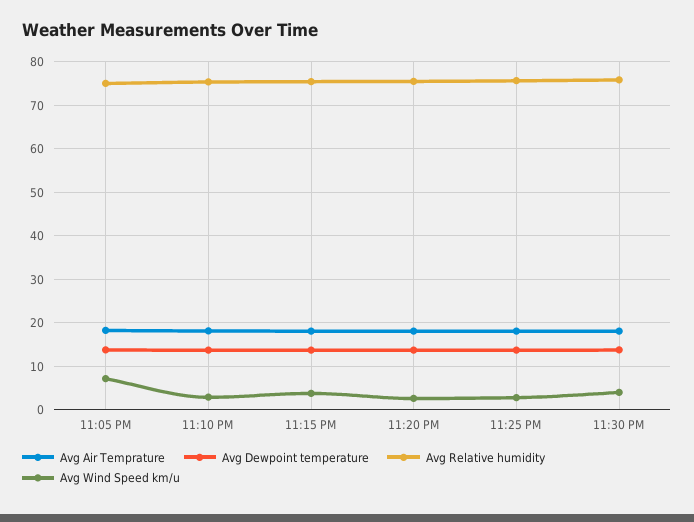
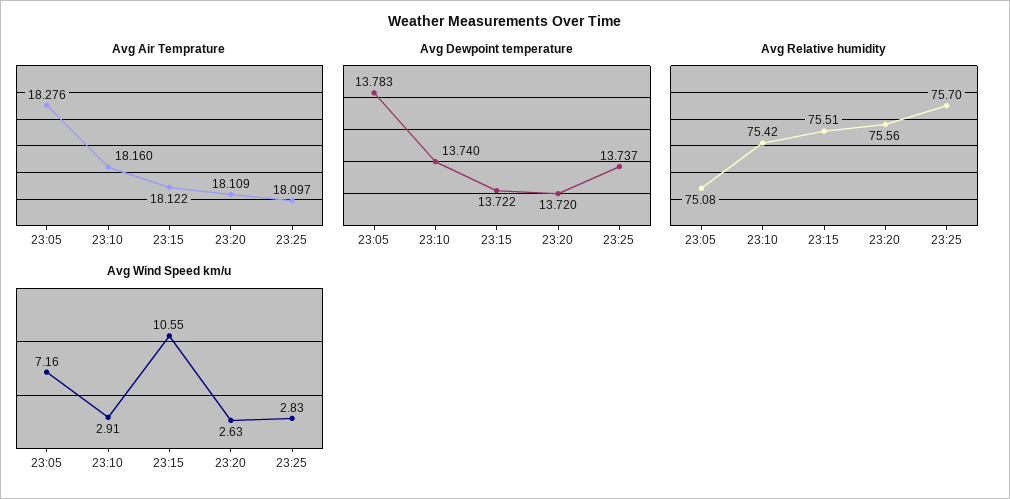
Avg Wind Speed km/u, 11:15 PM: 4 -> 10.55
Avg Air Temprature, 11:30 PM: 18 -> none
Avg Dewpoint temperature, 11:30 PM: 14 -> none
Avg Relative humidity, 11:30 PM: 76 -> none
Avg Wind Speed km/u, 11:30 PM: 4 -> none

